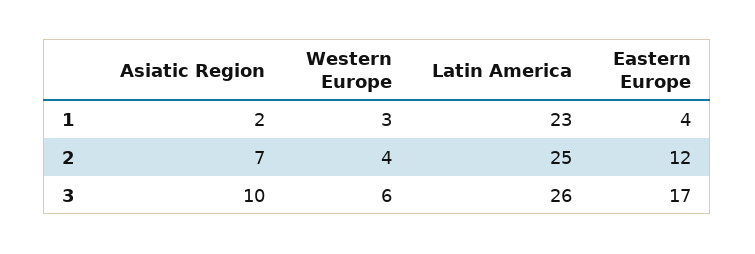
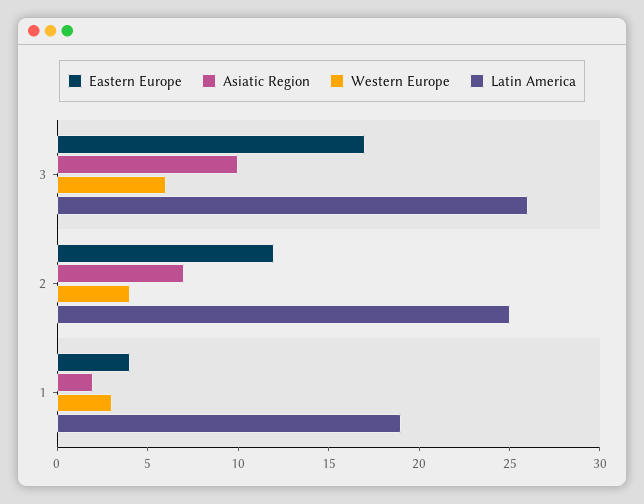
Latin America, 1: 23 -> 19

